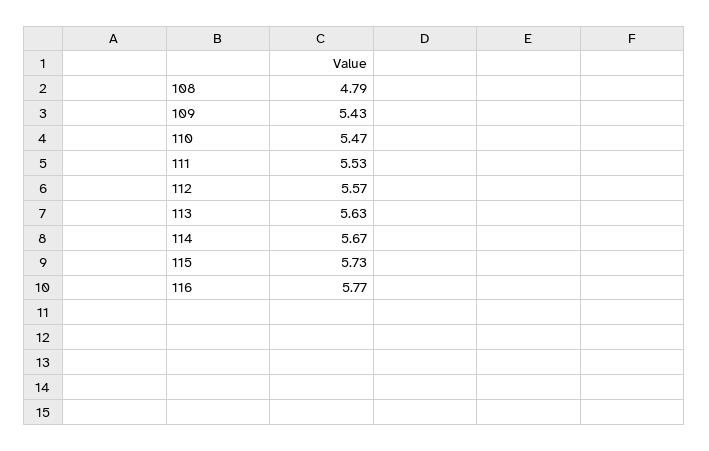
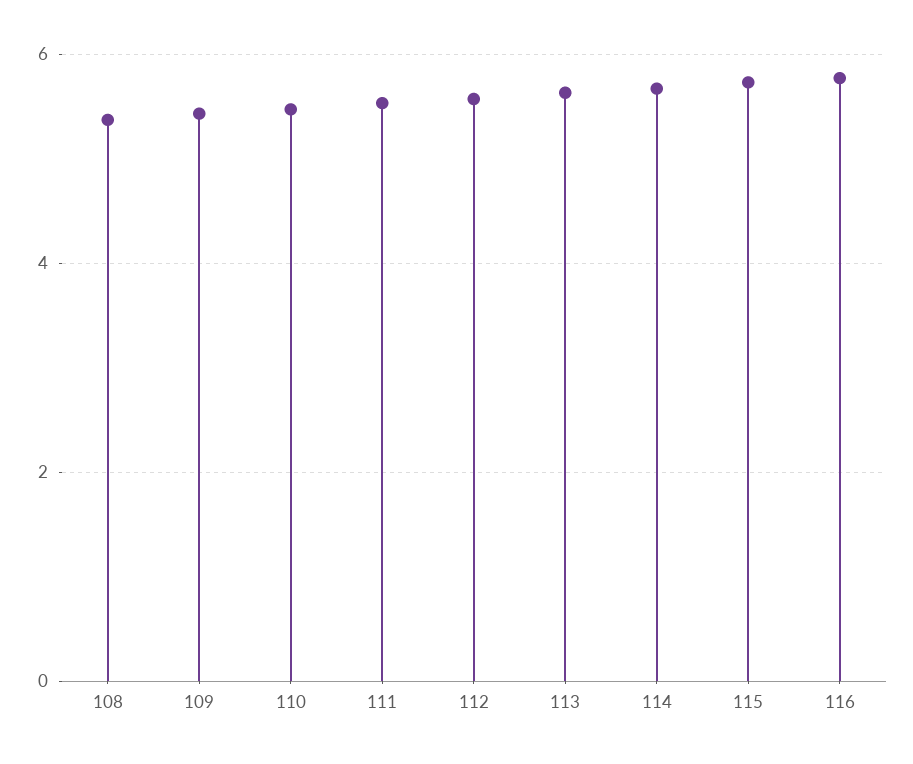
108: 4.79 -> 5.4

